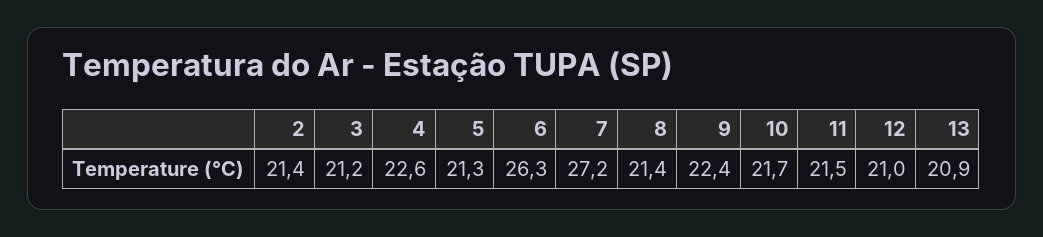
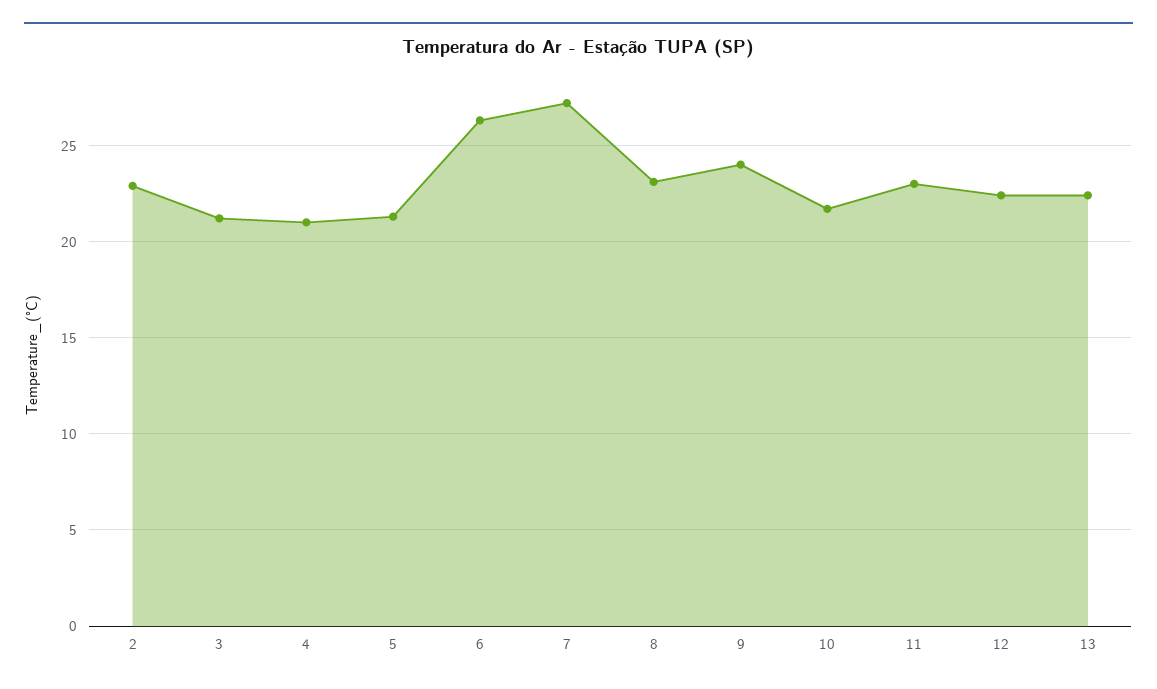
2: 21.4 -> 23
4: 22.6 -> 21
8: 21.4 -> 23
9: 22.4 -> 24
11: 21.5 -> 23
12: 21 -> 22.5
13: 20.9 -> 22.5

